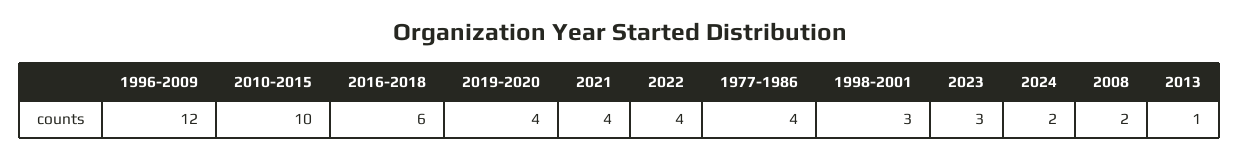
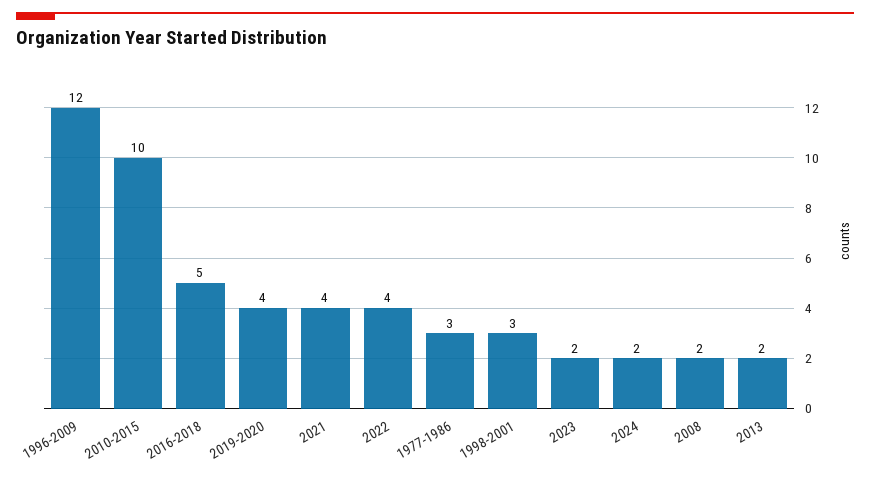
2016-2018: 6 -> 5
1977-1986: 4 -> 3
2023: 3 -> 2
2013: 1 -> 2

